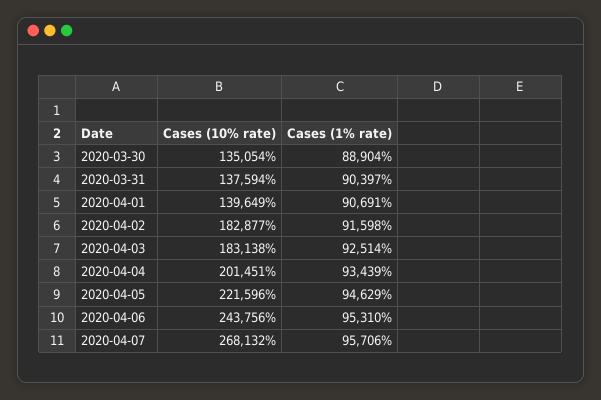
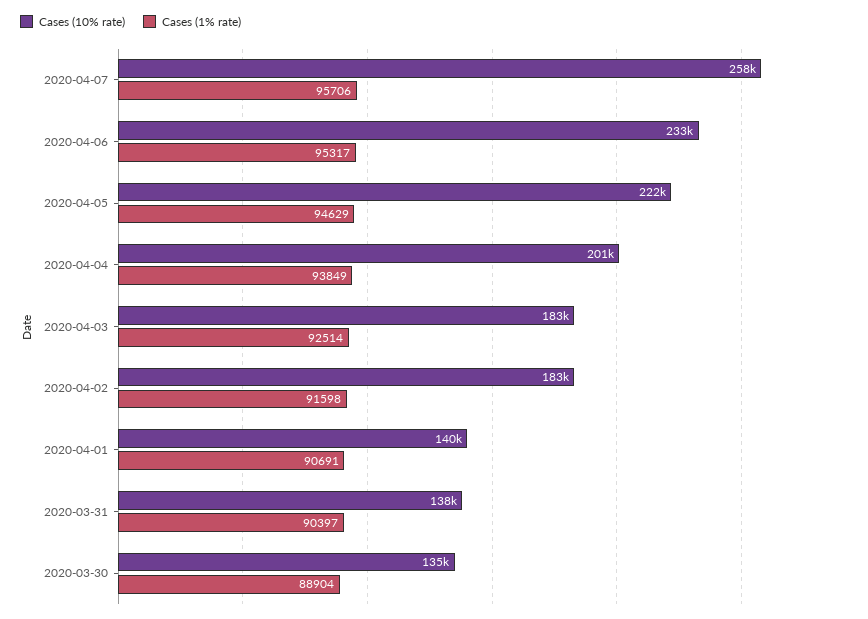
Cases (1% rate), 2020-04-04: 93439 -> 93849
Cases (10% rate), 2020-04-06: 243756 -> 233000
Cases (1% rate), 2020-04-06: 95310 -> 95317
Cases (10% rate), 2020-04-07: 268132 -> 258000

